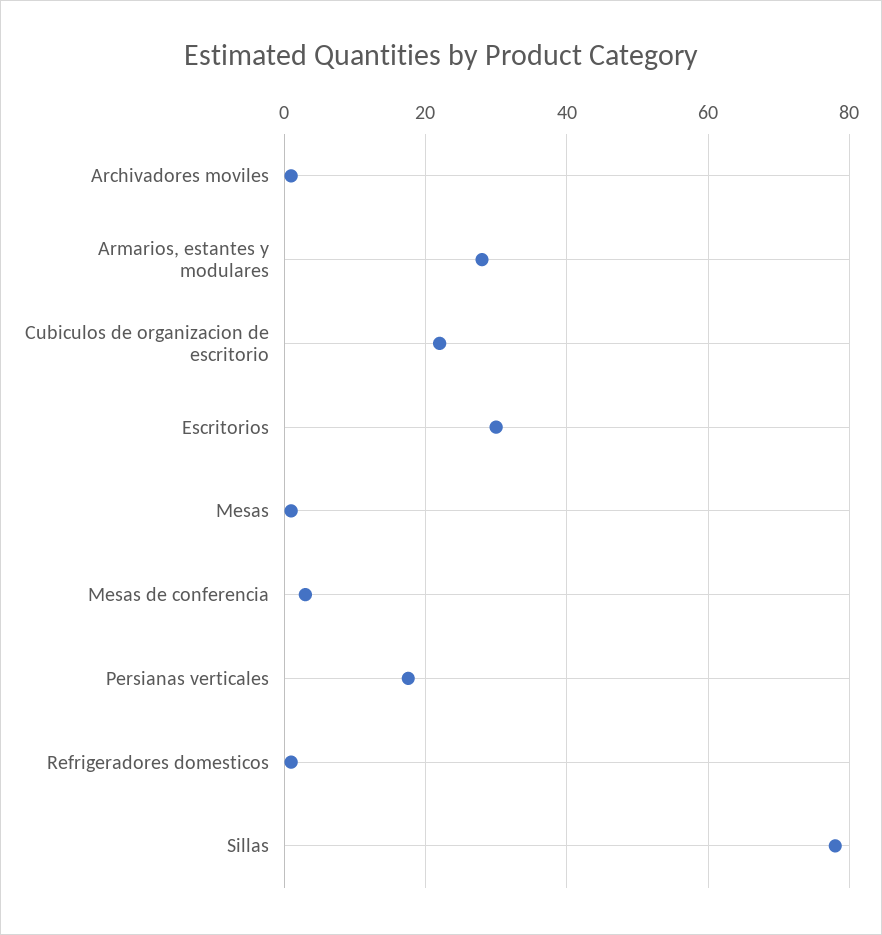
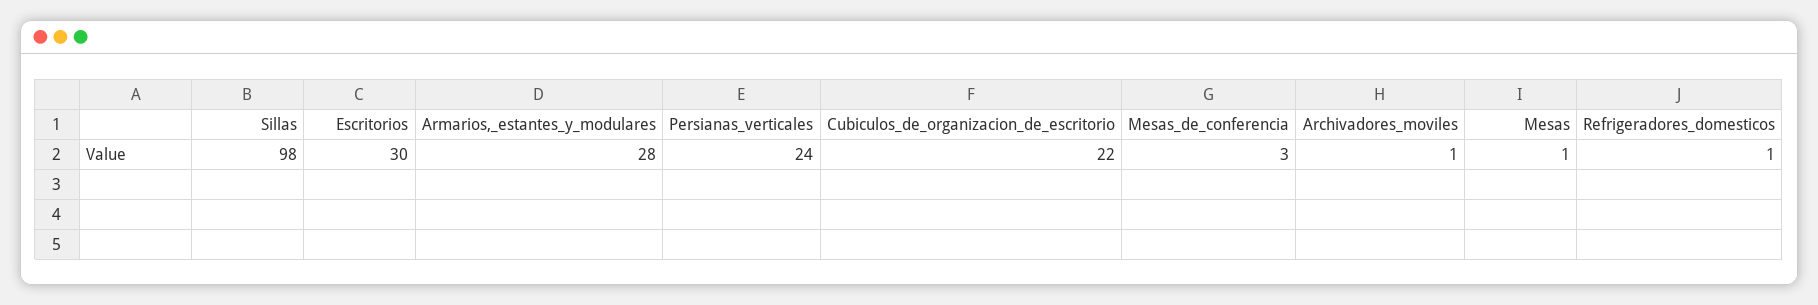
Persianas verticales: 18 -> 24
Sillas: 78 -> 98

